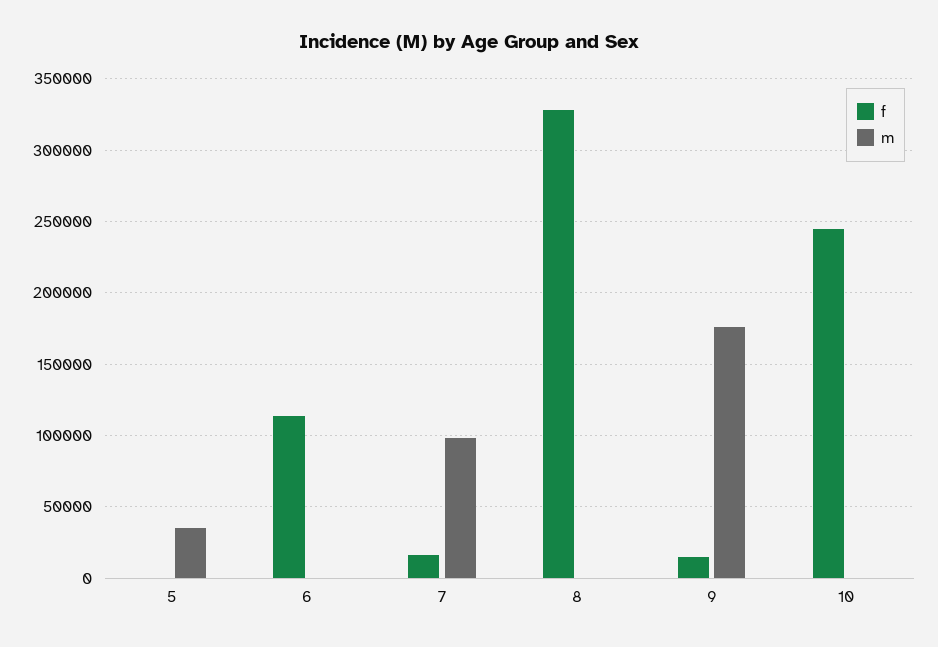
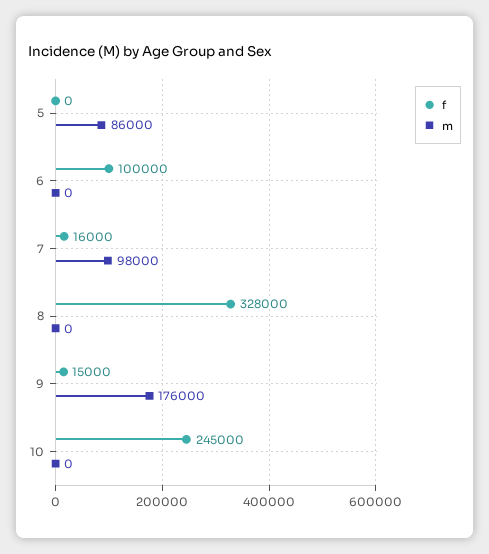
m, 5: 35000 -> 86000
f, 6: 115000 -> 100000

